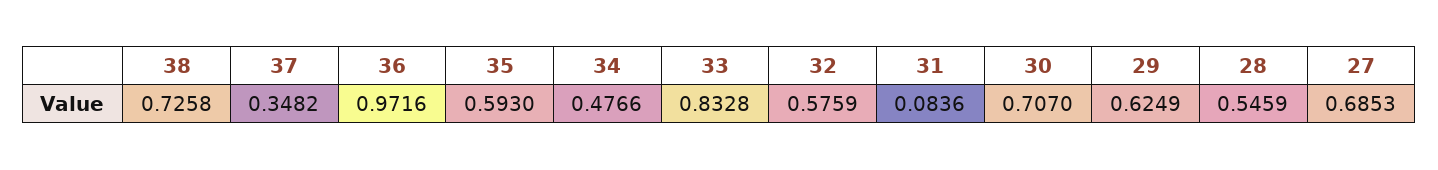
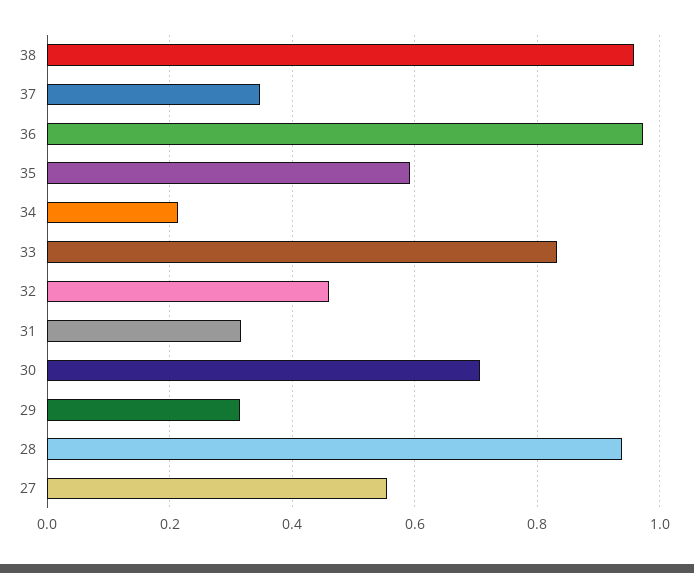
38: 0.7258 -> 0.96
34: 0.4766 -> 0.22
32: 0.5759 -> 0.46
31: 0.0836 -> 0.32
29: 0.6249 -> 0.32
28: 0.5459 -> 0.94
27: 0.6853 -> 0.56

